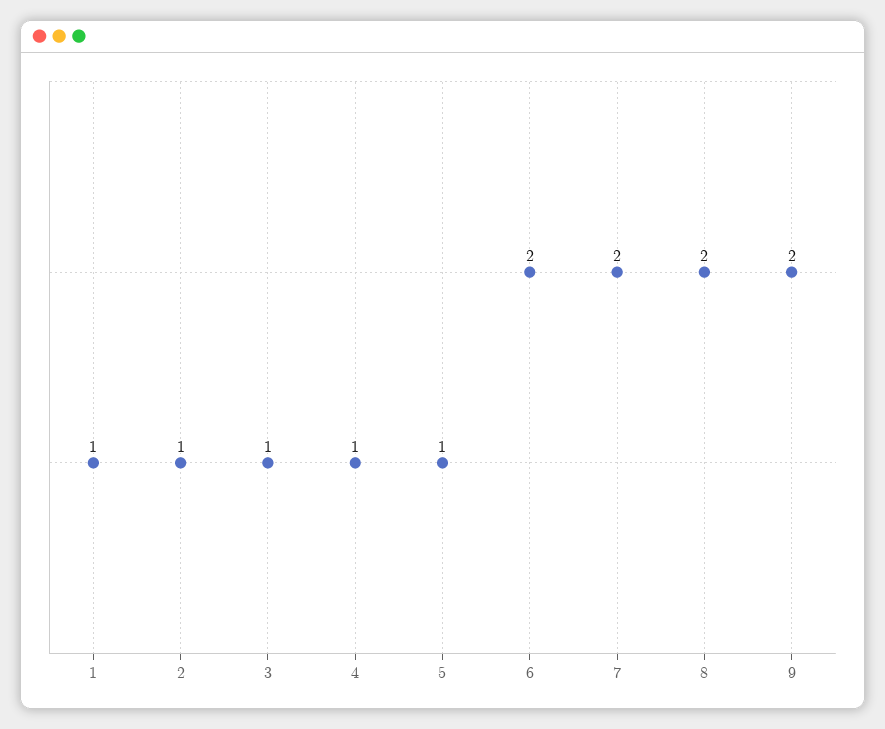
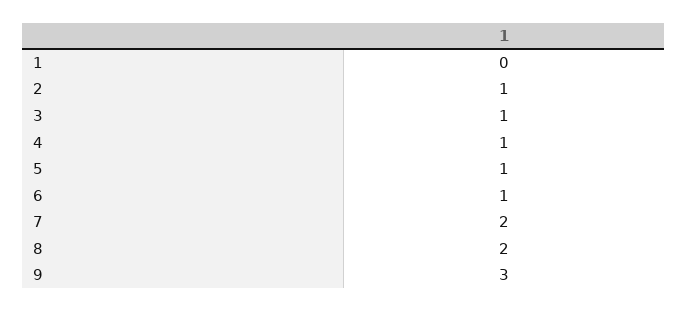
1: 1 -> 0
6: 2 -> 1
9: 2 -> 3

